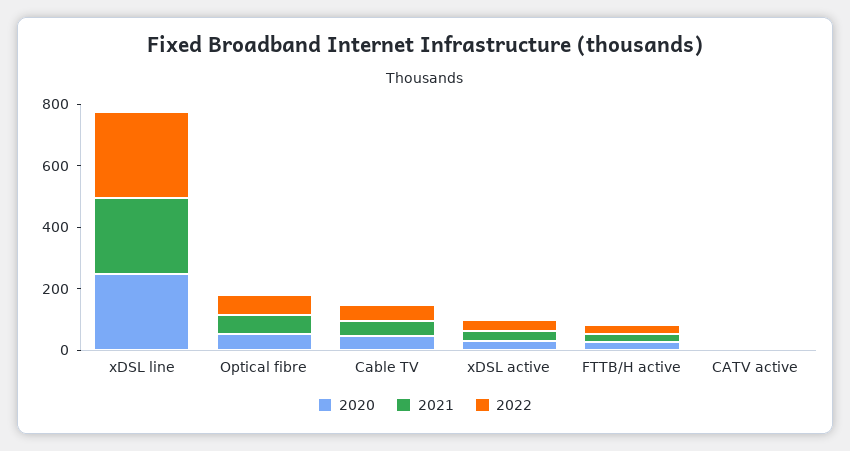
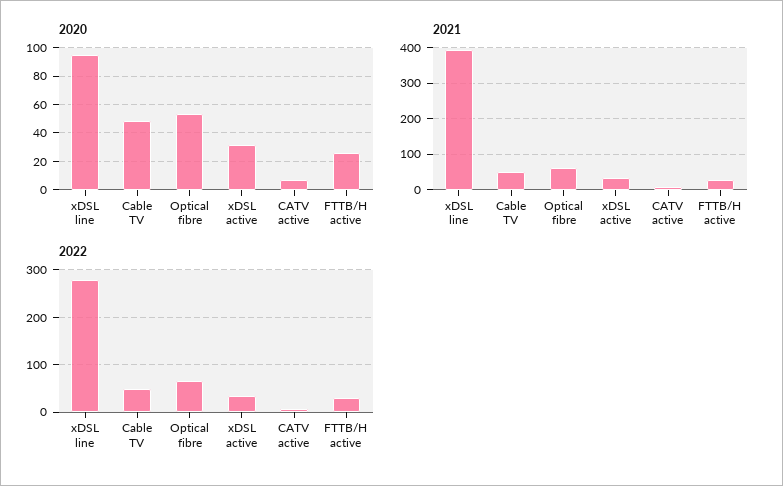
2020, xDSL line: 250 -> 95
2021, xDSL line: 250 -> 400

